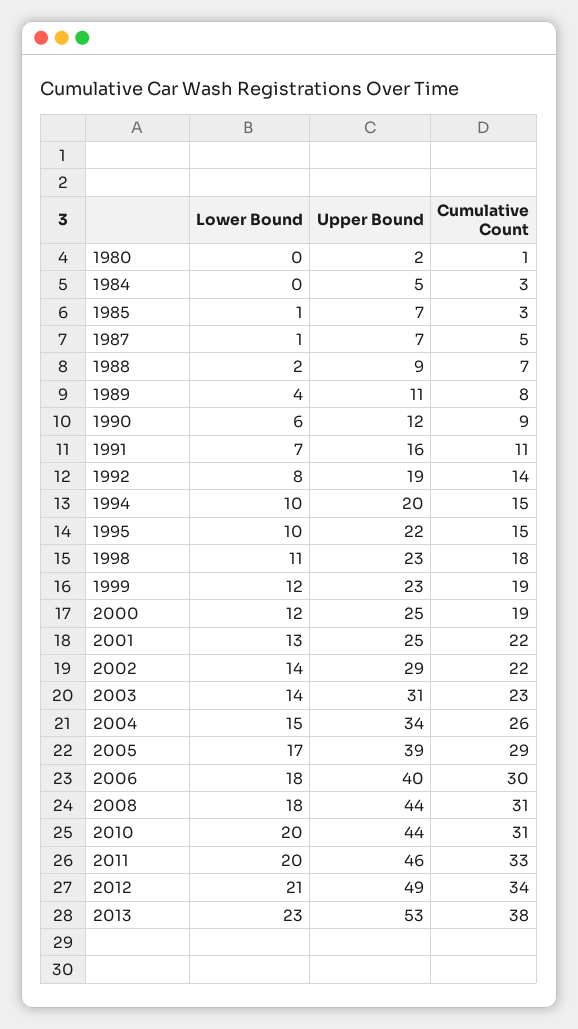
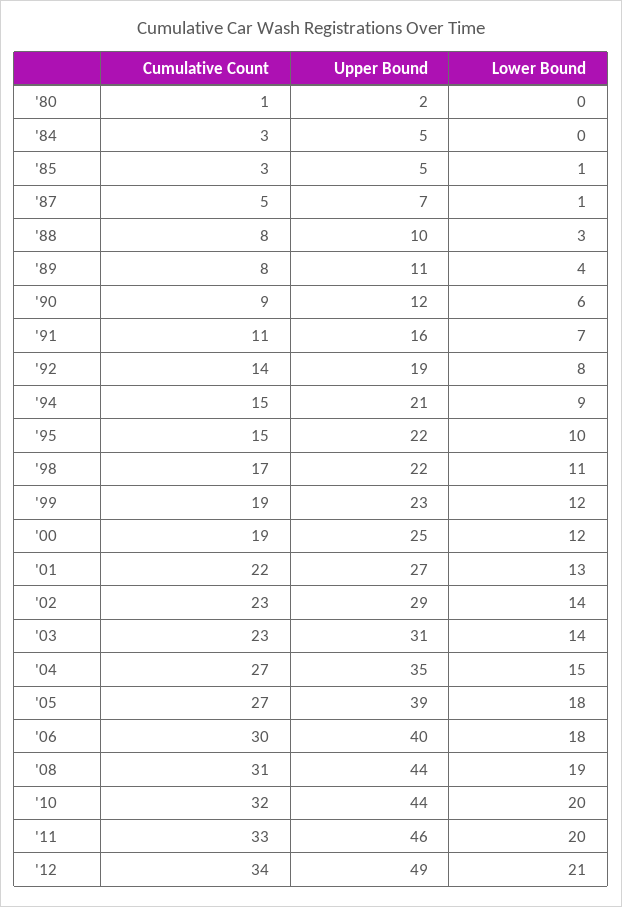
Upper Bound, 1985: 7 -> 5
Lower Bound, 1988: 2 -> 3
Upper Bound, 1988: 9 -> 10
Cumulative Count, 1988: 7 -> 8
Lower Bound, 1994: 10 -> 9
Upper Bound, 1994: 20 -> 21
Upper Bound, 1998: 23 -> 22
Cumulative Count, 1998: 18 -> 17
Upper Bound, 2001: 25 -> 27
Cumulative Count, 2002: 22 -> 23
Upper Bound, 2004: 34 -> 35
Cumulative Count, 2004: 26 -> 27
Lower Bound, 2005: 17 -> 18
Cumulative Count, 2005: 29 -> 27
Lower Bound, 2008: 18 -> 19
Cumulative Count, 2010: 31 -> 32
Lower Bound, 2013: 23 -> none
Upper Bound, 2013: 53 -> none
Cumulative Count, 2013: 38 -> none

